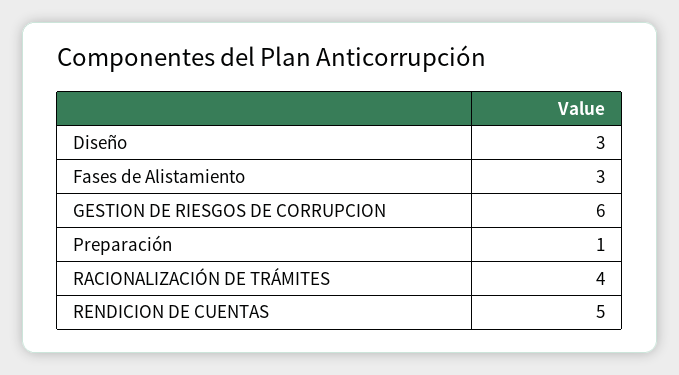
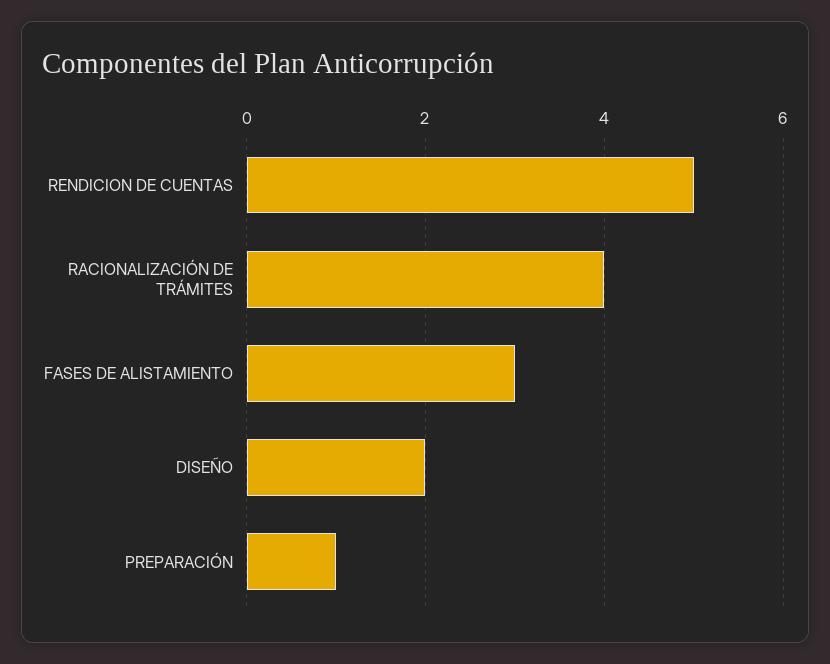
Diseño: 3 -> 2
GESTION DE RIESGOS DE CORRUPCION: 6 -> none

